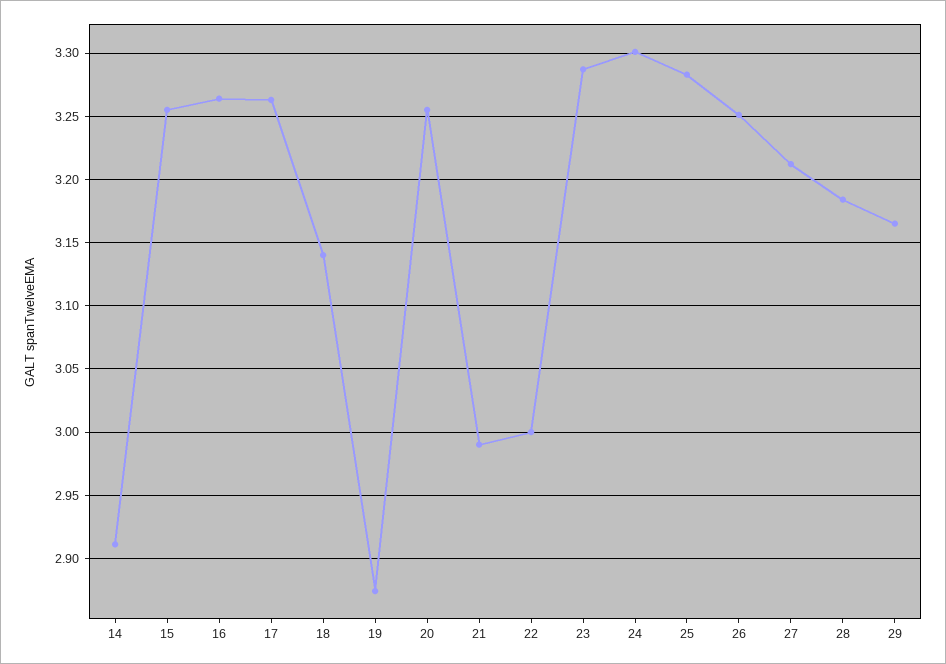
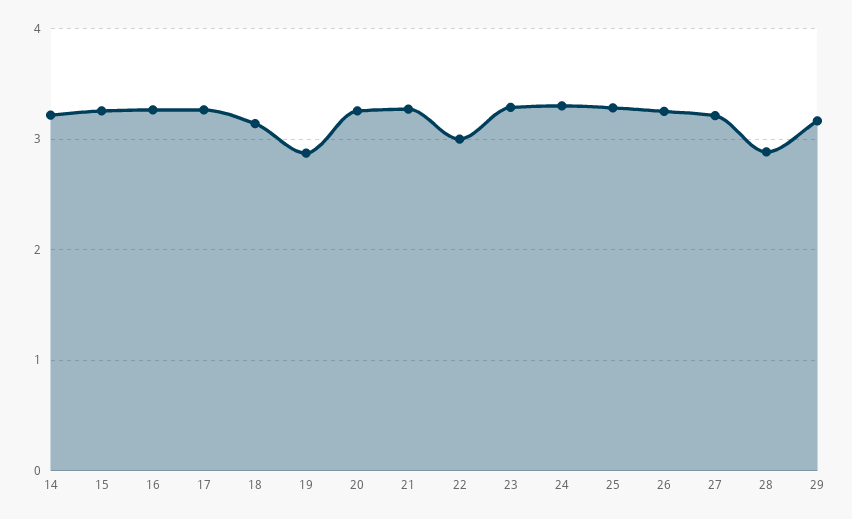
14: 2.91 -> 3.2
21: 2.99 -> 3.3
28: 3.185 -> 2.9

